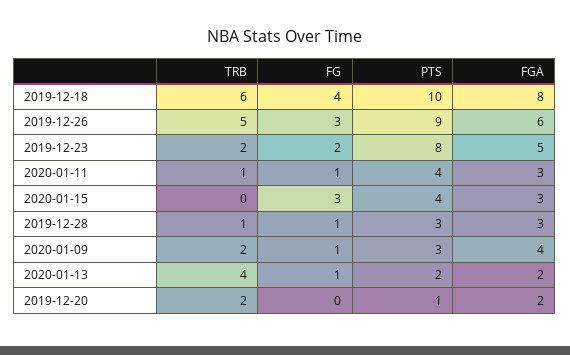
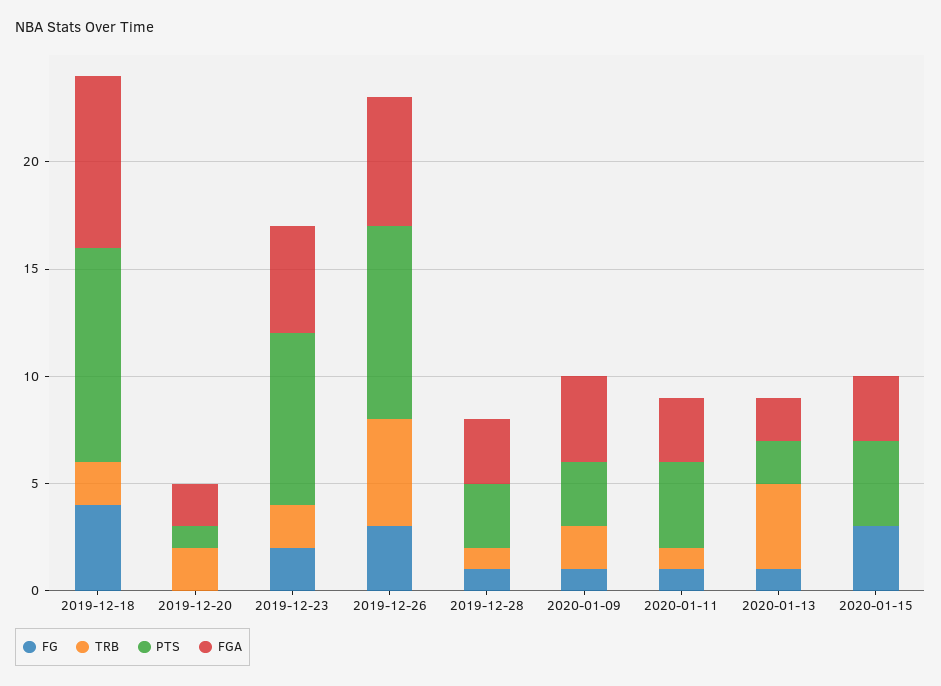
TRB, 2019-12-18: 6 -> 2

